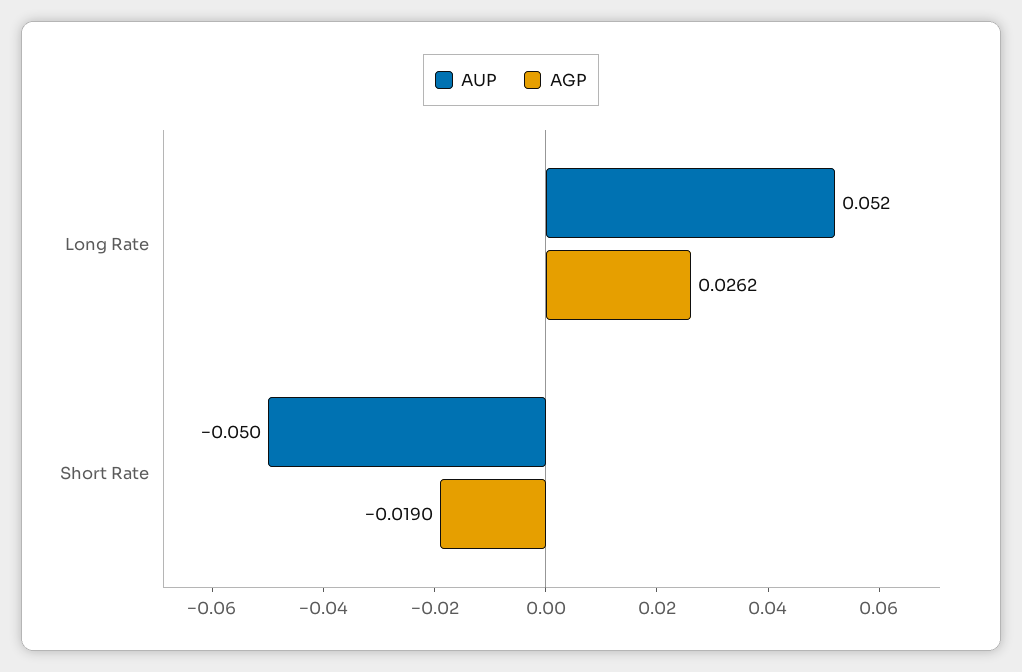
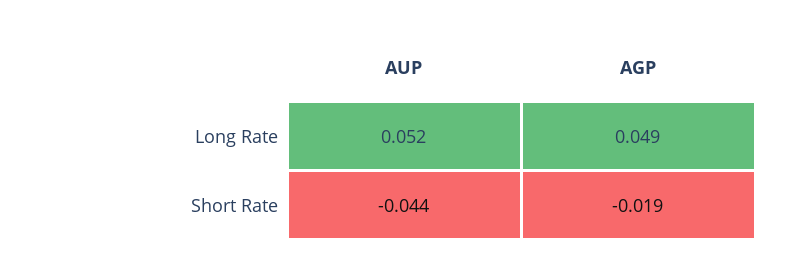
AGP, Long Rate: 0.0262 -> 0.049
AUP, Short Rate: -0.05 -> -0.044

